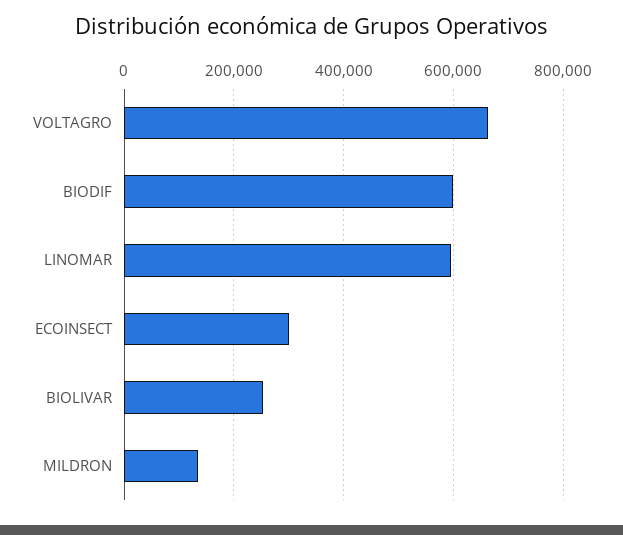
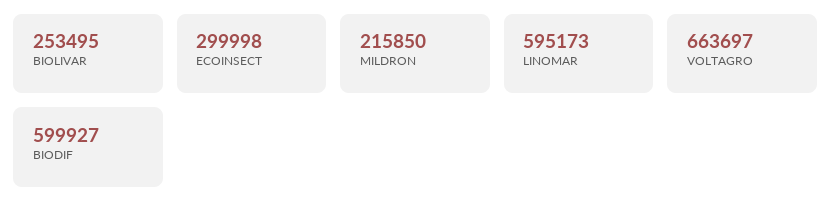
MILDRON: 140000 -> 215850

